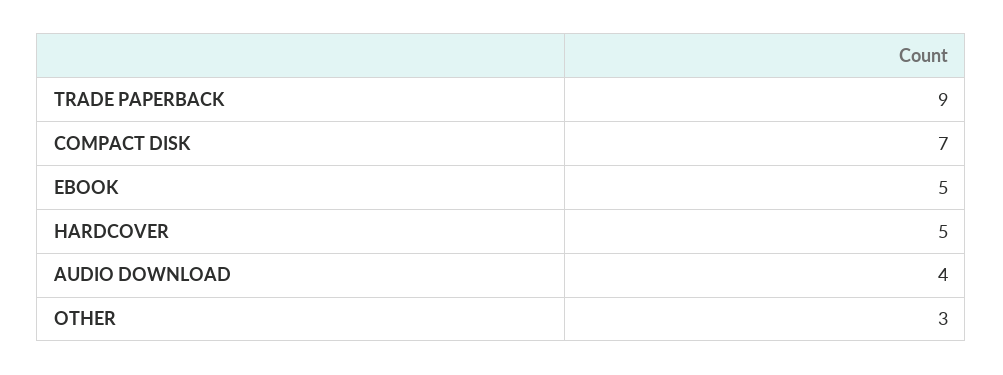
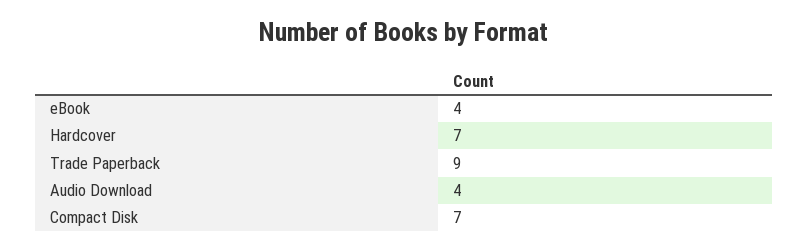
EBOOK: 5 -> 4
HARDCOVER: 5 -> 7
OTHER: 3 -> none

